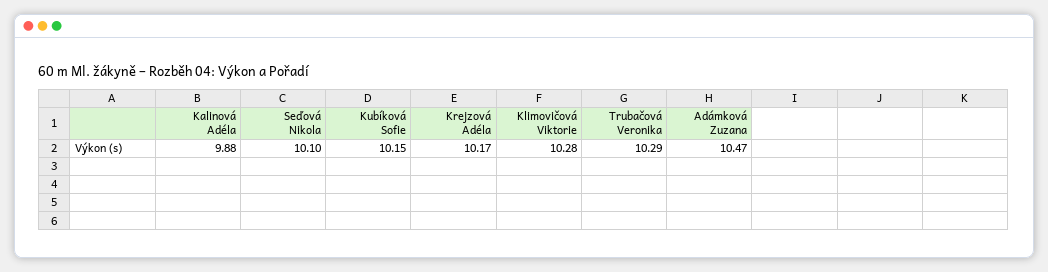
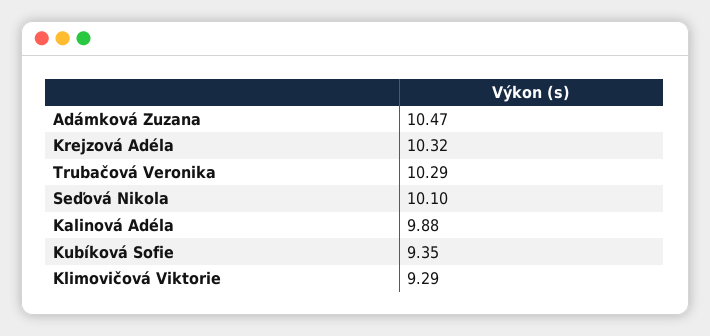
Kubíková Sofie: 10.15 -> 9.35
Krejzová Adéla: 10.17 -> 10.32
Klimovičová Viktorie: 10.28 -> 9.29

